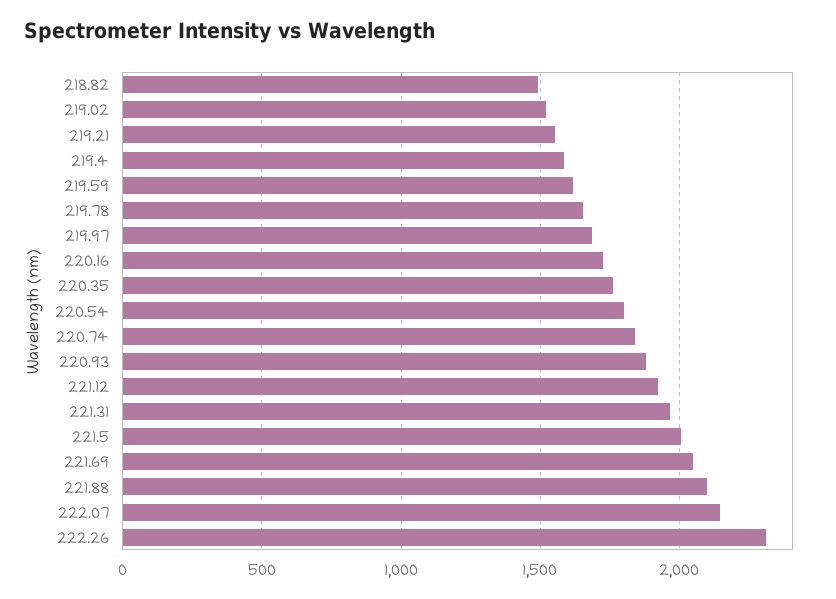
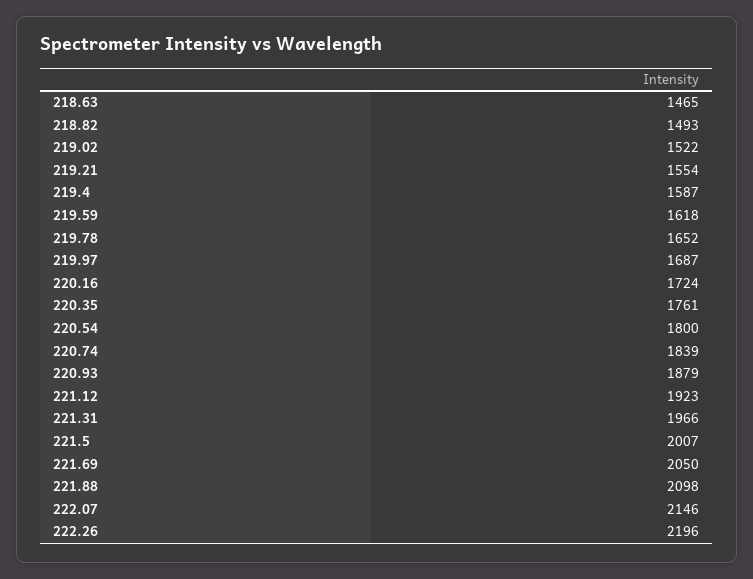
222.26: 2300 -> 2196
218.63: none -> 1465

